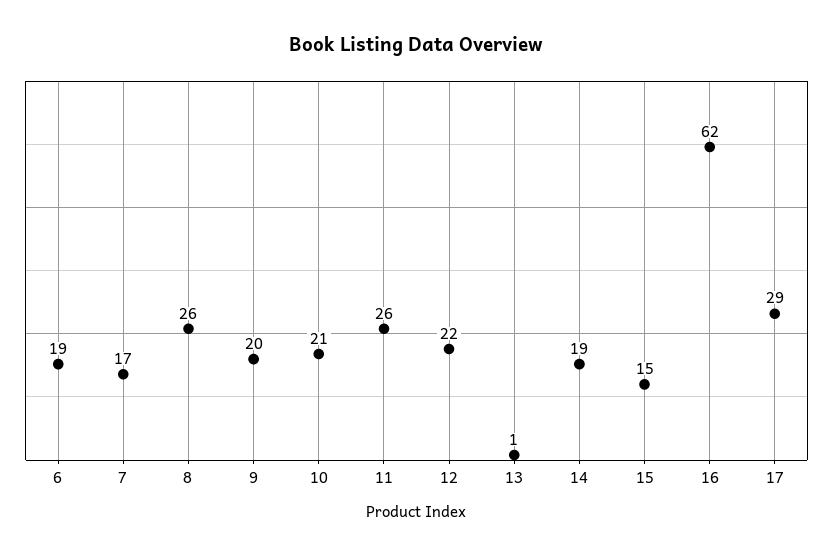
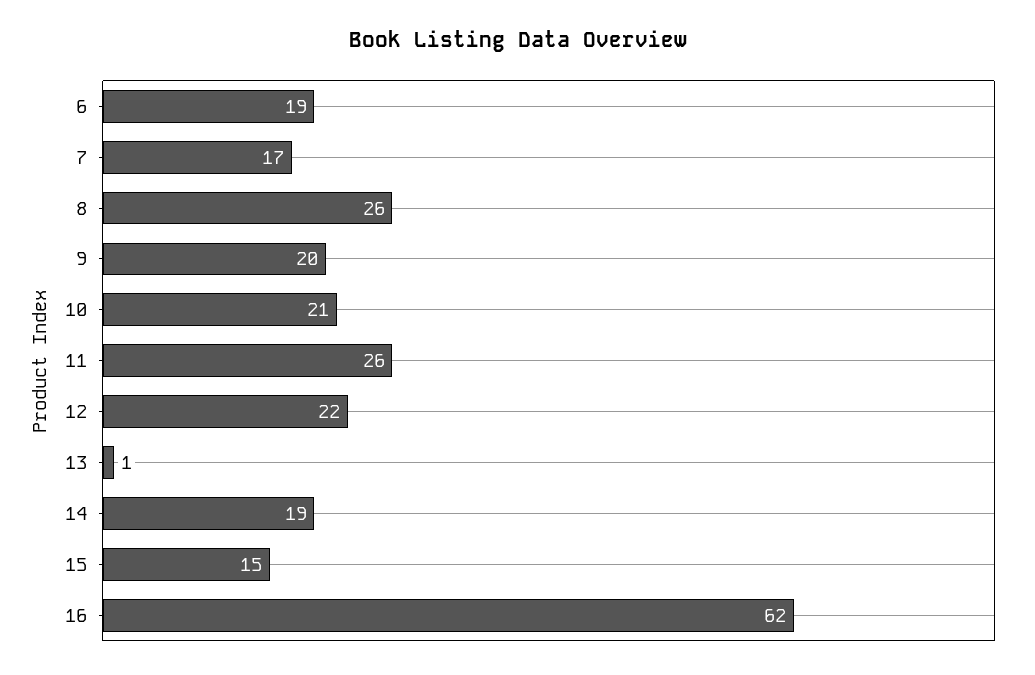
17: 29 -> none

